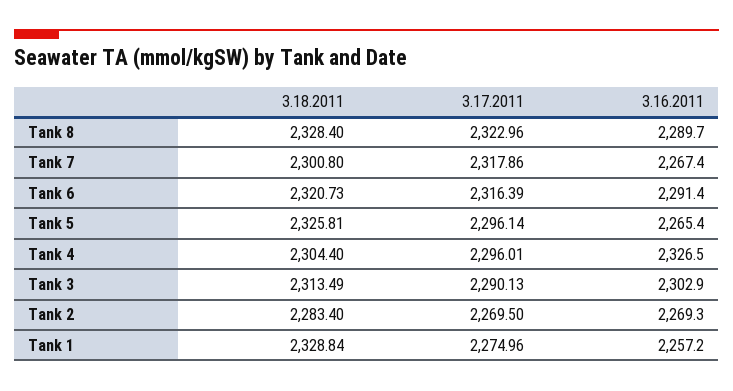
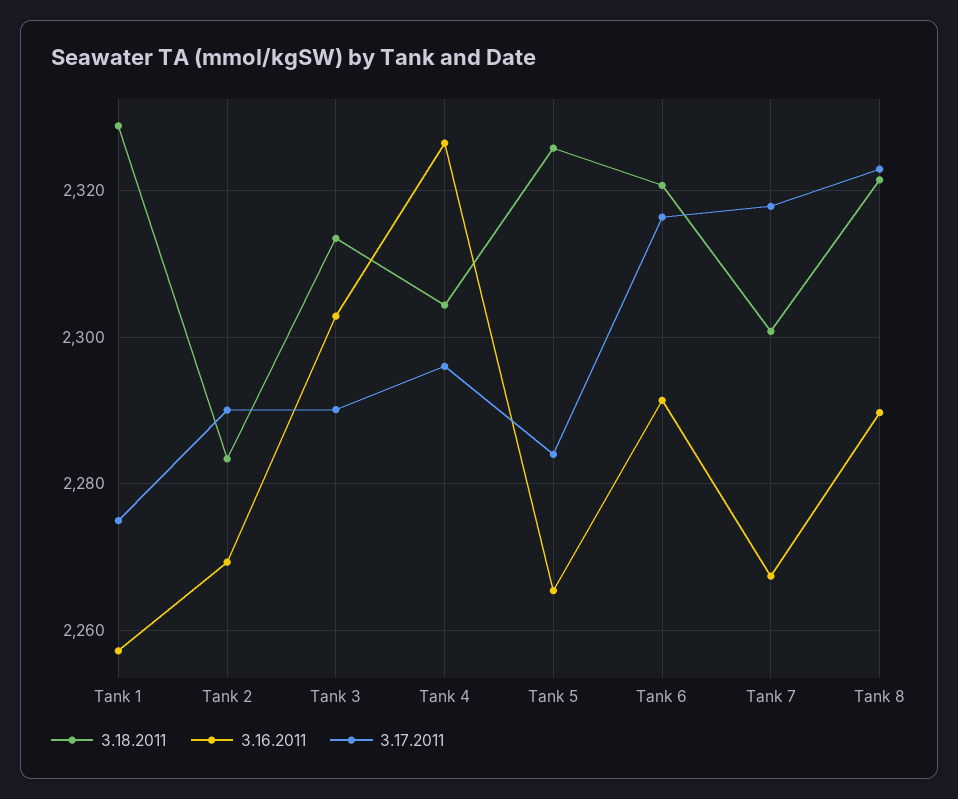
3.18.2011, Tank 8: 2328.4 -> 2322
3.17.2011, Tank 5: 2296.14 -> 2284
3.17.2011, Tank 2: 2269.5 -> 2290

